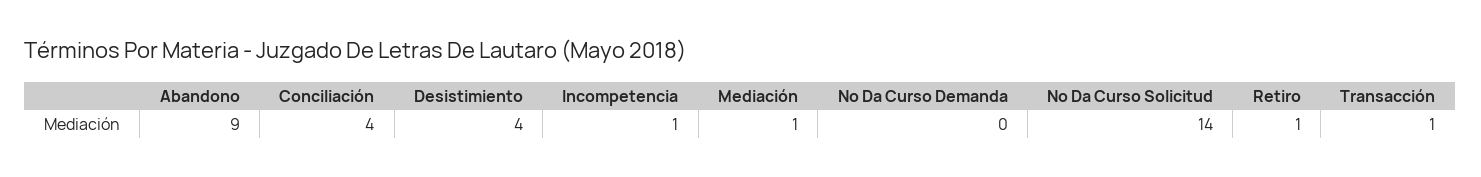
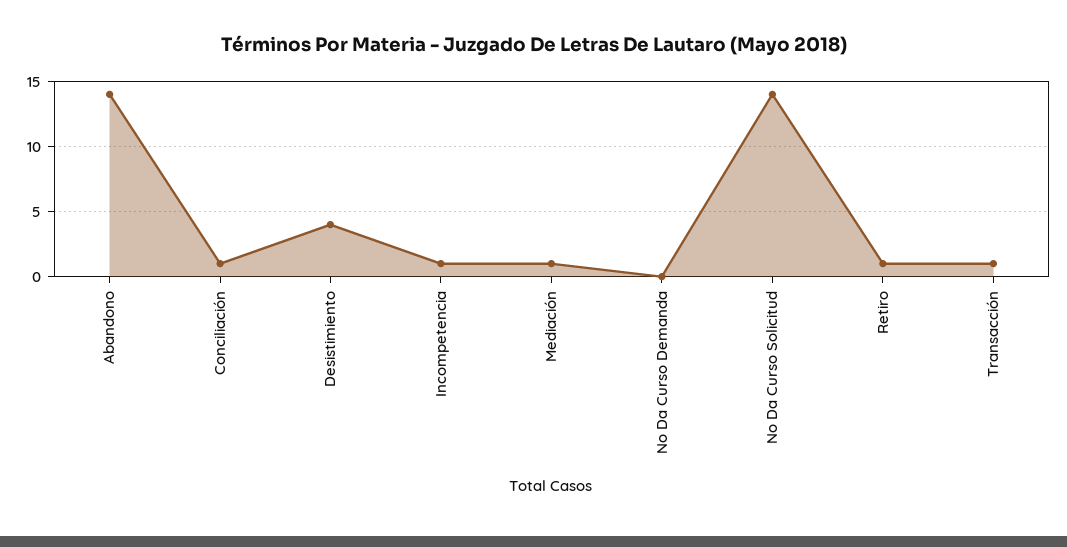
Abandono: 9 -> 14
Conciliación: 4 -> 1

